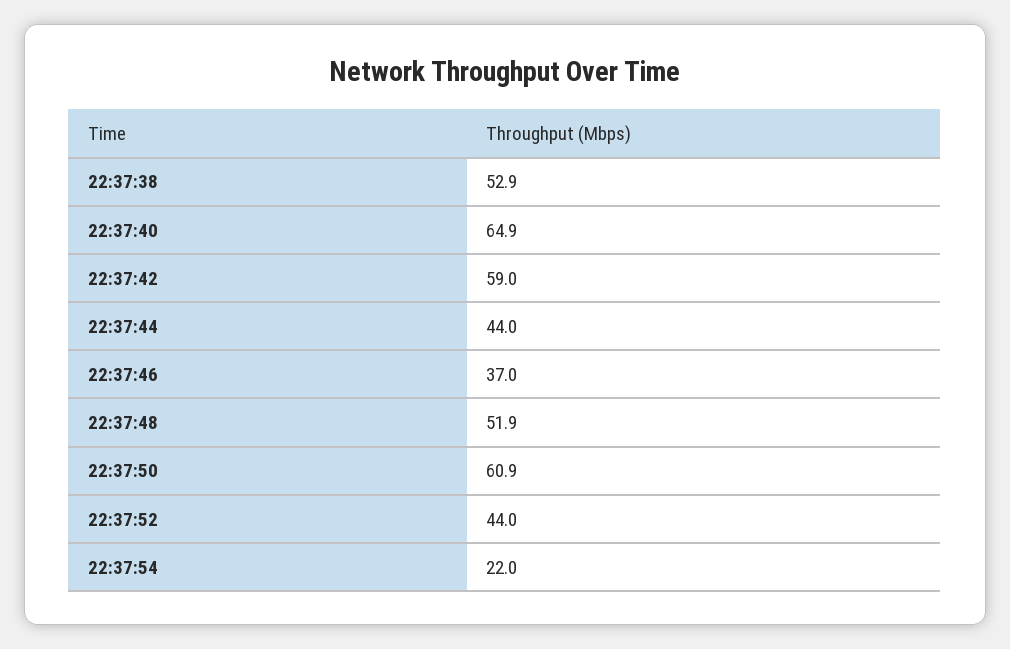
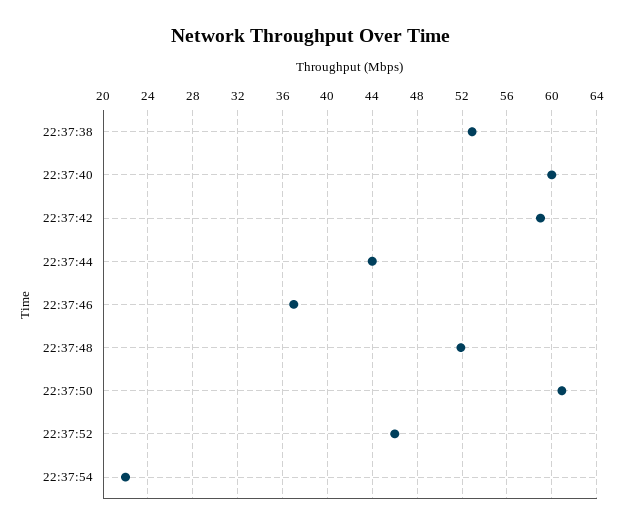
22:37:40: 64.9 -> 60
22:37:52: 44 -> 46

